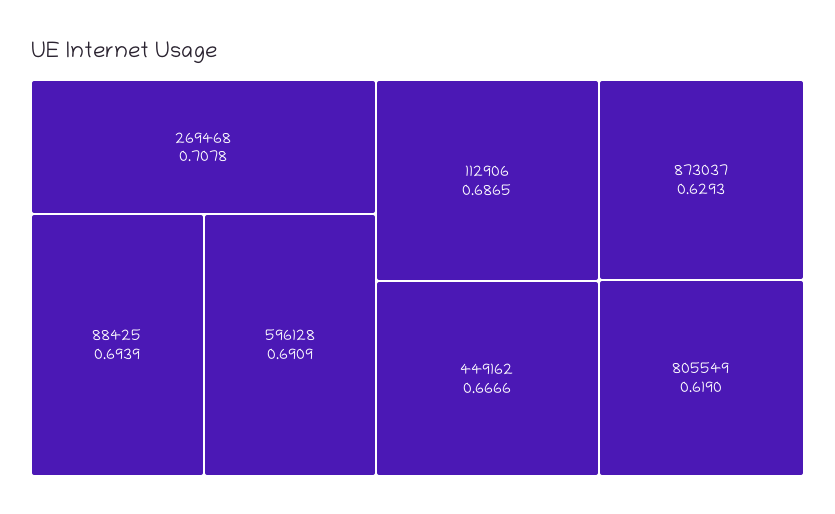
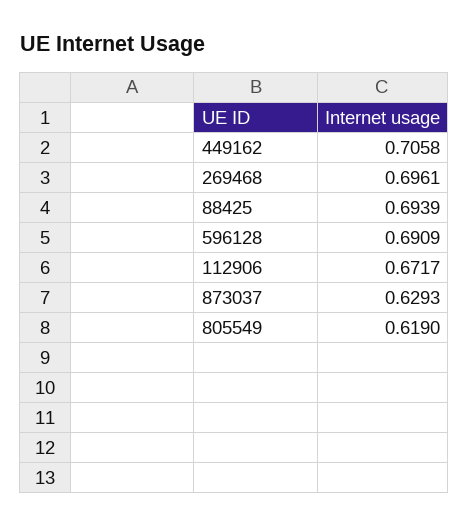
269468: 0.7078 -> 0.6961
112906: 0.6865 -> 0.6717
449162: 0.6666 -> 0.7058

